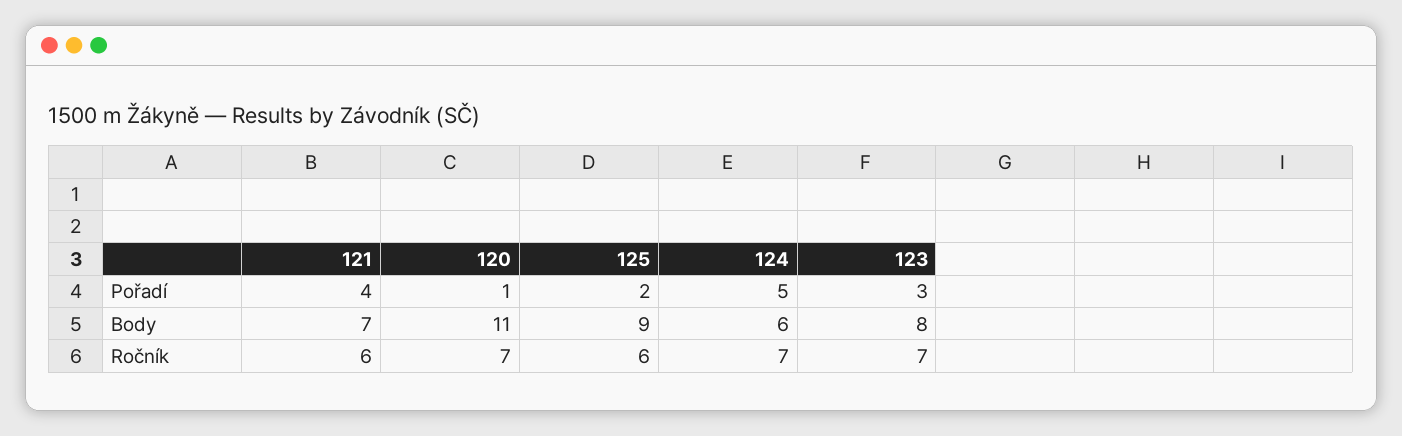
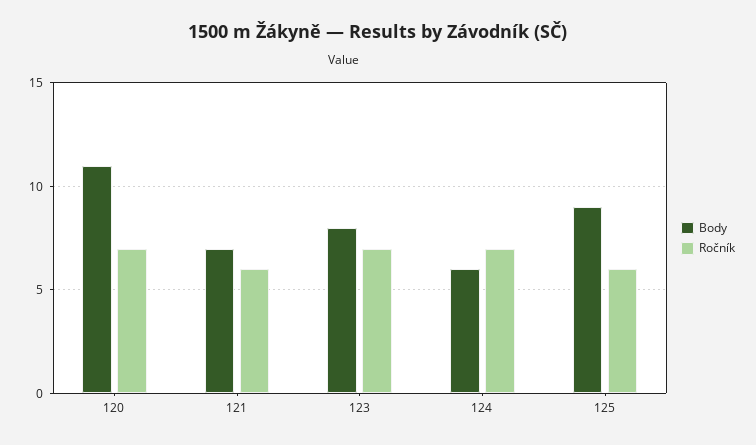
Pořadí, 121: 4 -> none
Pořadí, 120: 1 -> none
Pořadí, 125: 2 -> none
Pořadí, 124: 5 -> none
Pořadí, 123: 3 -> none

